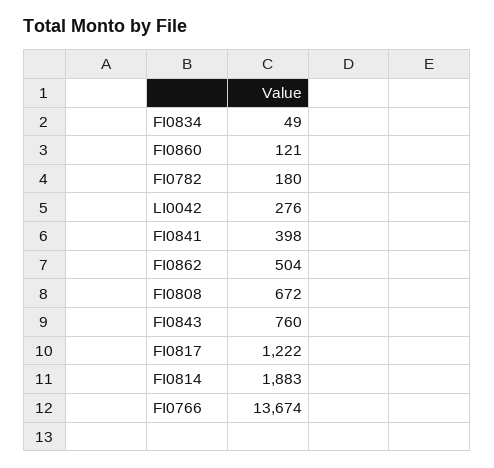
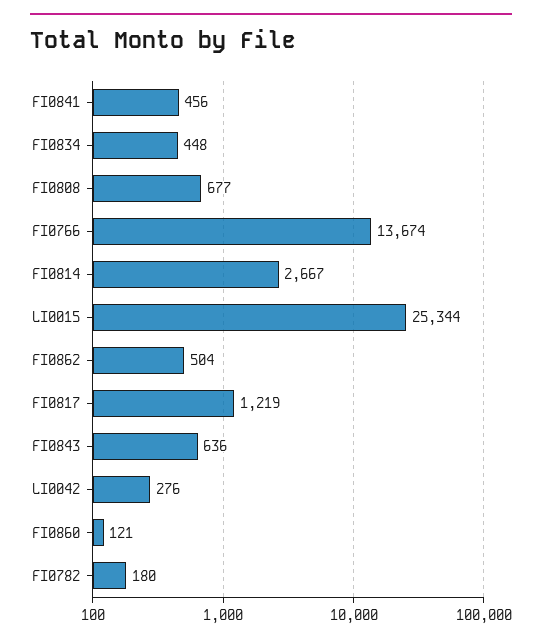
FI0834: 49 -> 448
FI0841: 398 -> 456
FI0808: 672 -> 677
FI0843: 760 -> 636
FI0817: 1222 -> 1219
FI0814: 1883 -> 2667
LI0015: none -> 25344

